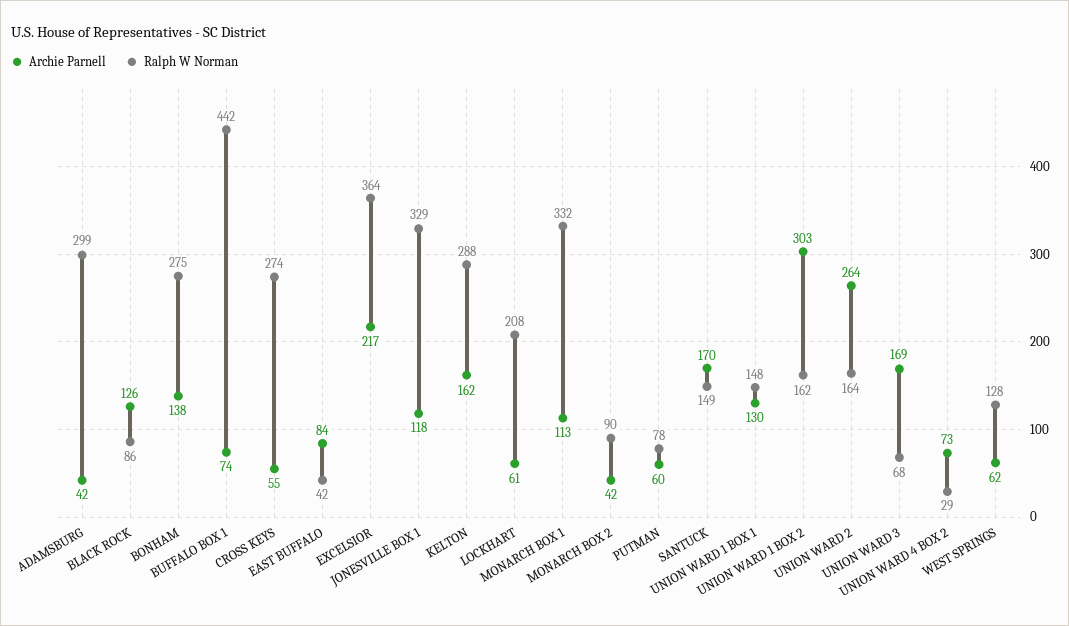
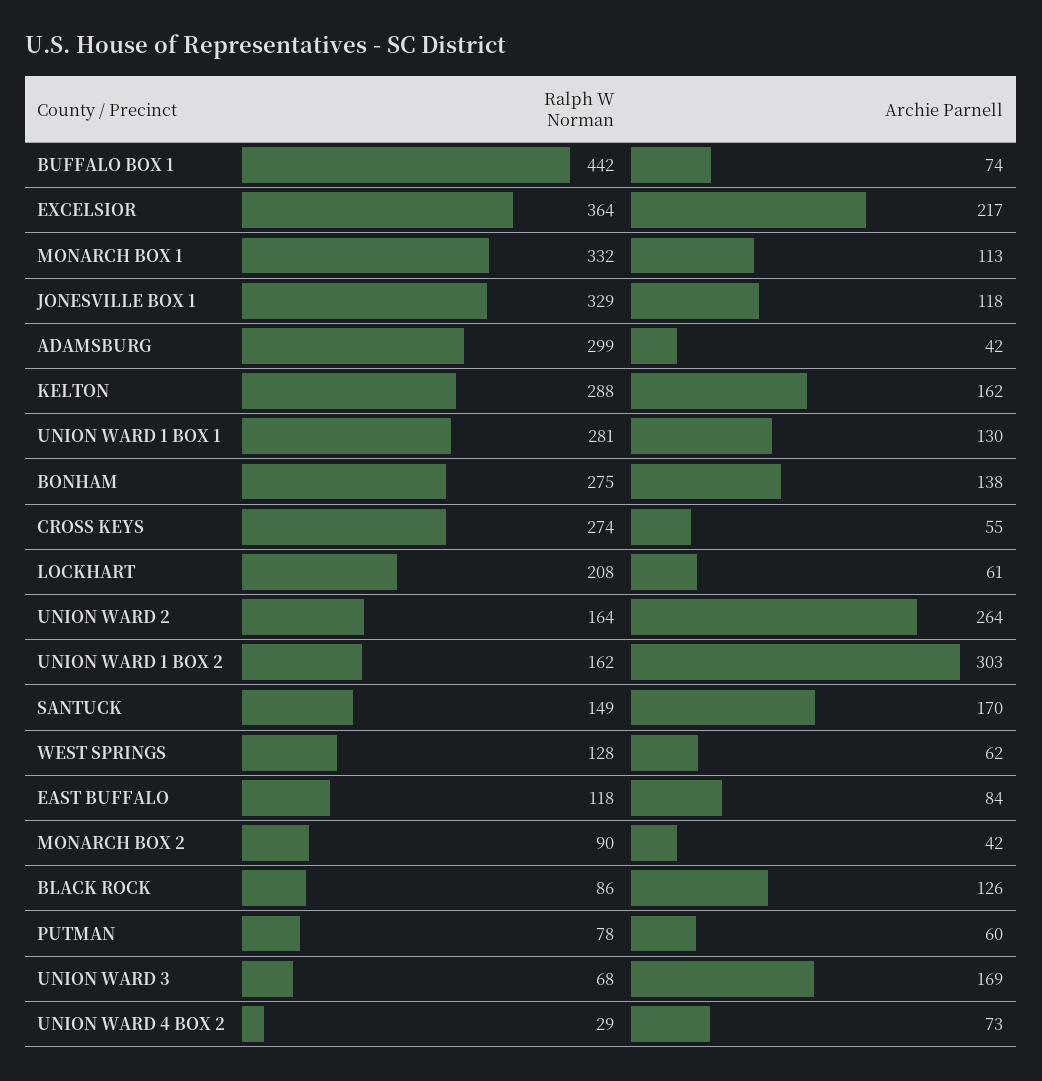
Ralph W Norman, EAST BUFFALO: 42 -> 118
Ralph W Norman, UNION WARD 1 BOX 1: 148 -> 281

